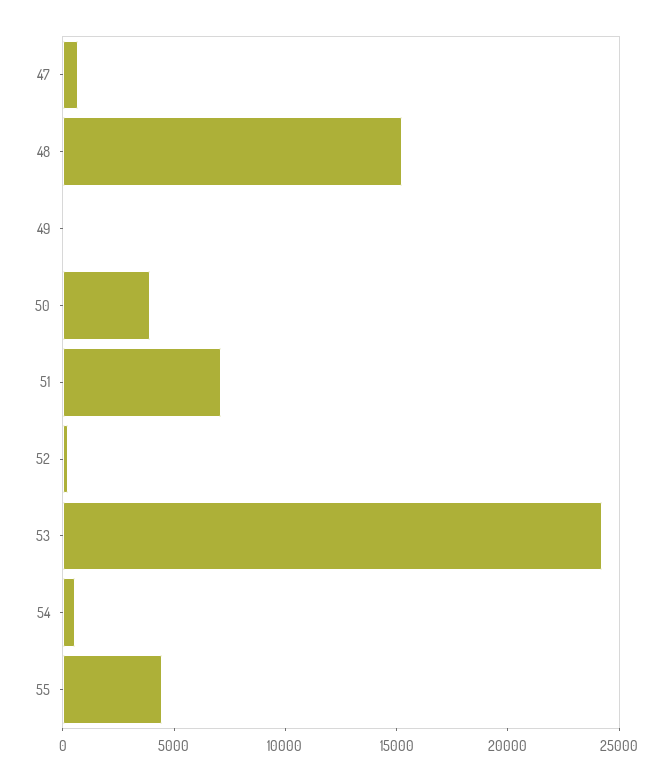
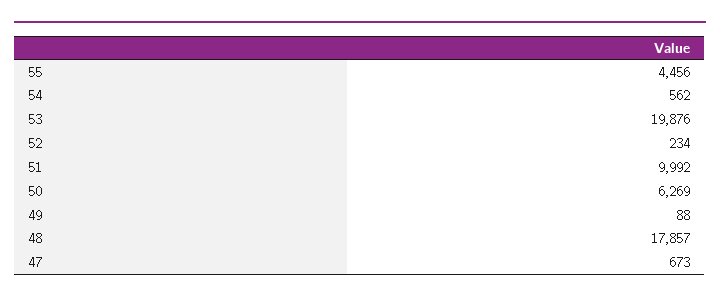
48: 15000 -> 17857
50: 4000 -> 6269
51: 7000 -> 9992
53: 24000 -> 19876

